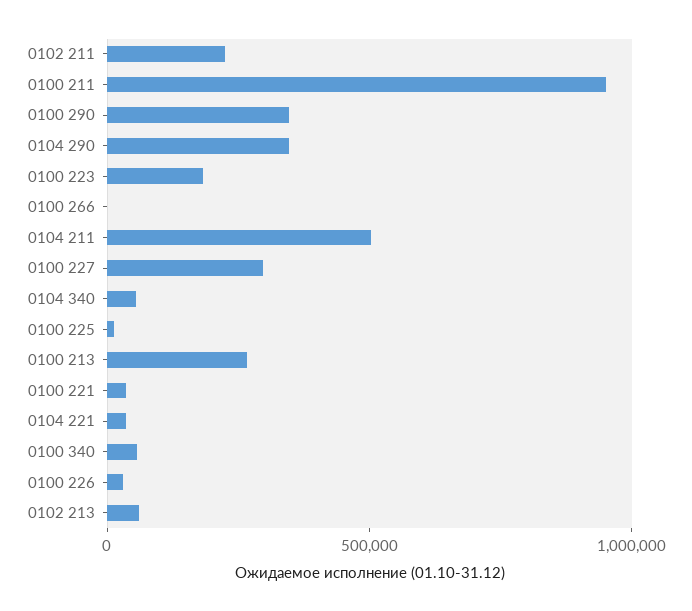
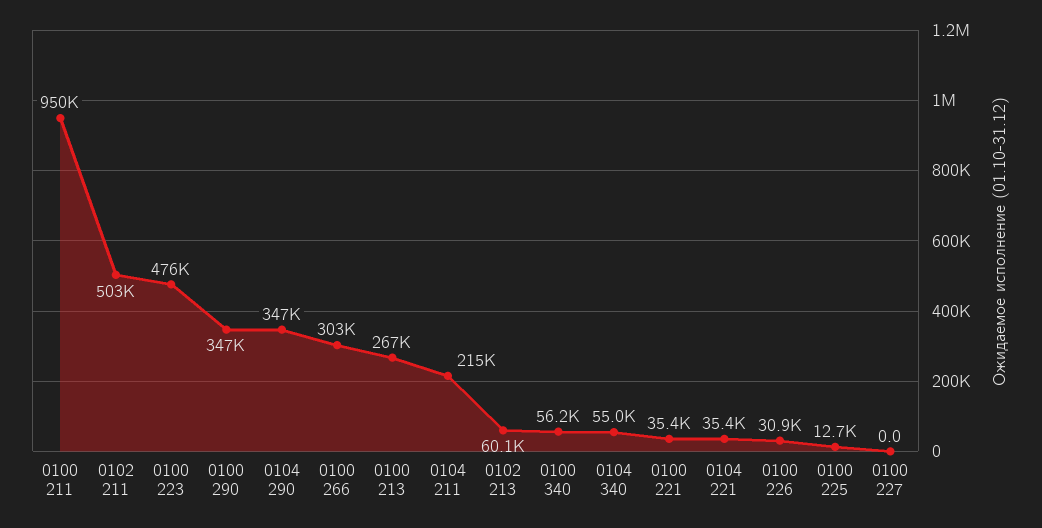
0102 211: 200000 -> 503000
0100 223: 200000 -> 476000
0100 266: 0 -> 303000
0104 211: 500000 -> 215000
0100 227: 300000 -> 0

